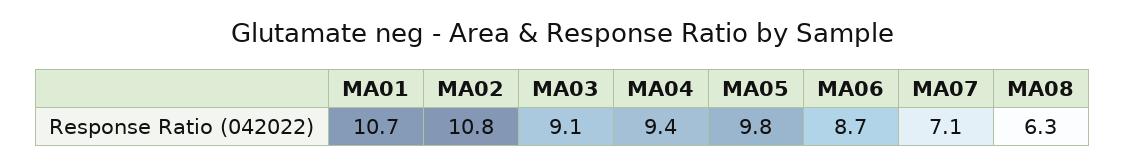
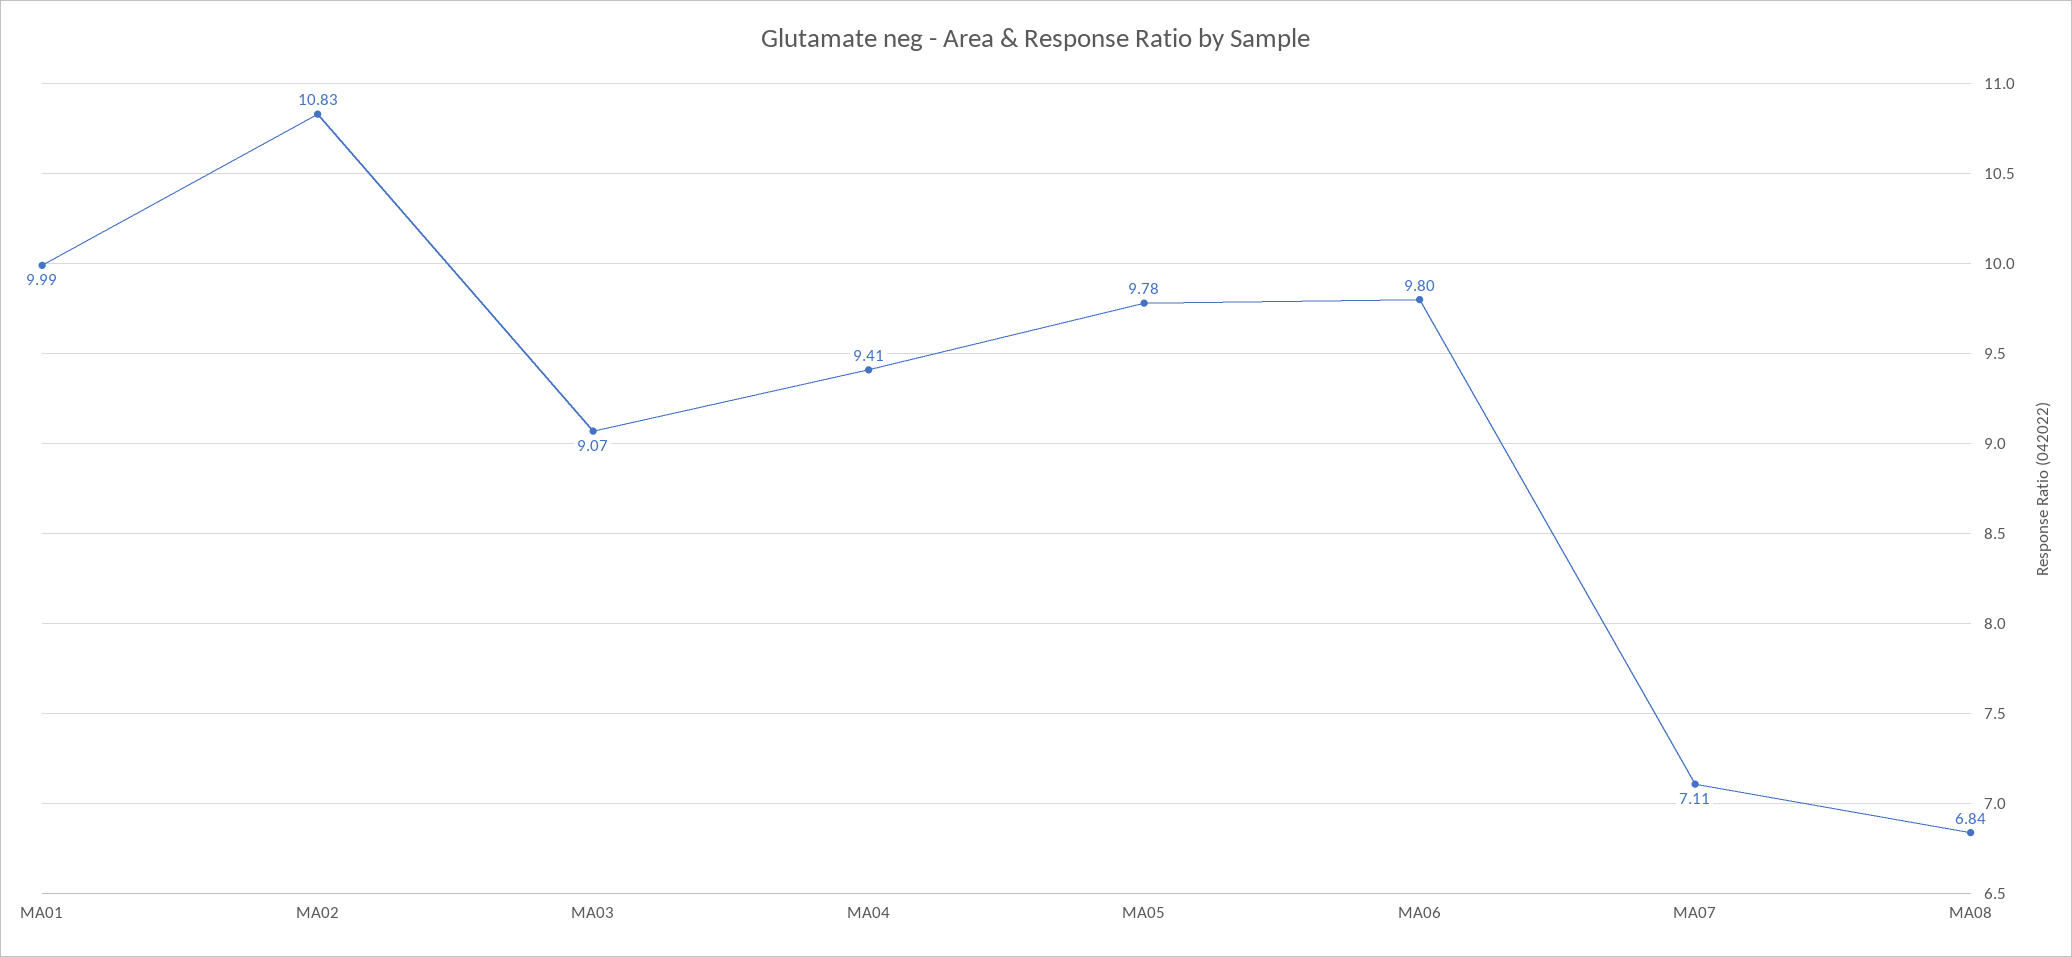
MA01: 10.7 -> 9.99
MA06: 8.7 -> 9.8
MA08: 6.3 -> 6.84

